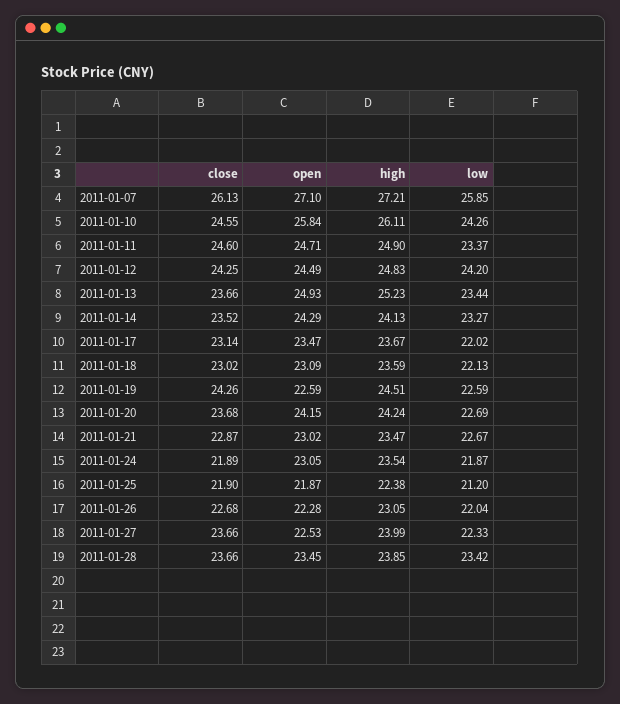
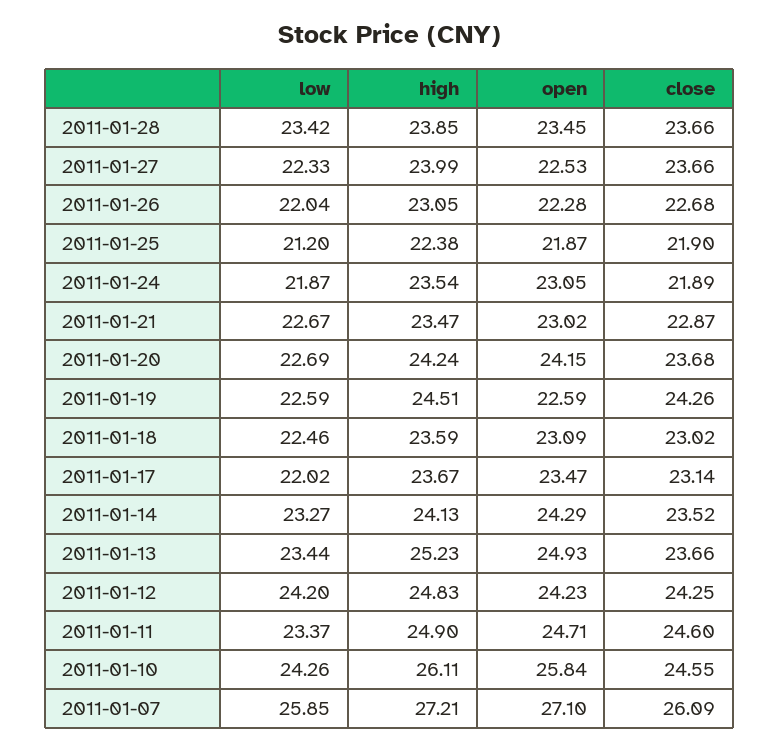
close, 2011-01-07: 26.13 -> 26.09
open, 2011-01-12: 24.49 -> 24.23
low, 2011-01-18: 22.13 -> 22.46

